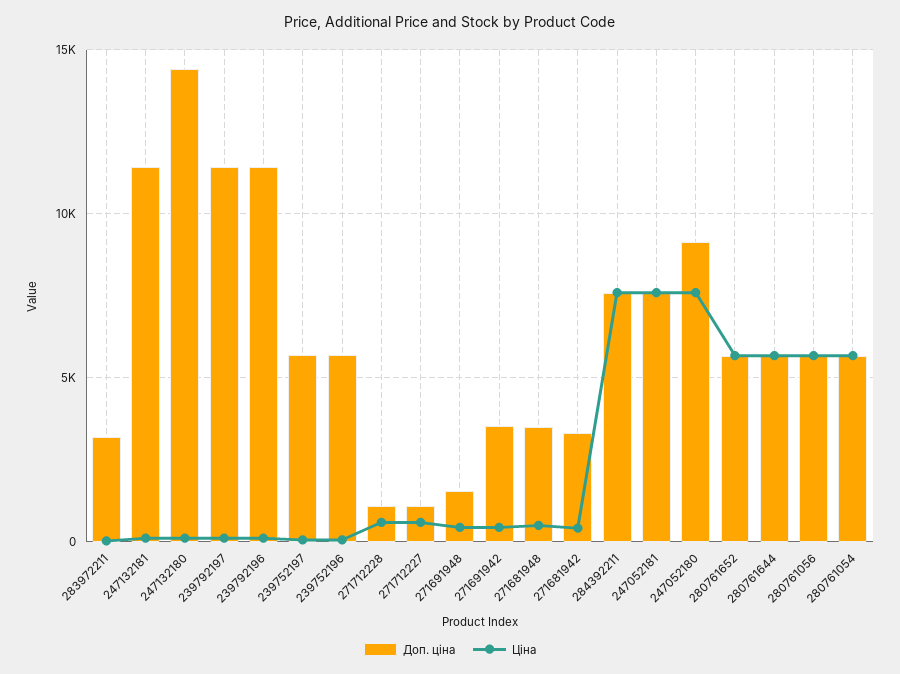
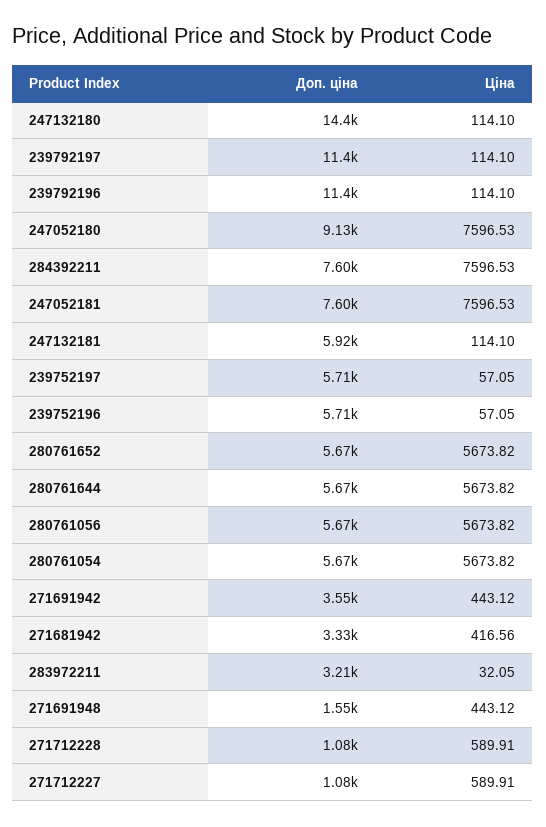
Доп. ціна, 247132181: 11500 -> 5920
Доп. ціна, 271681948: 3500 -> none
Ціна, 271681948: 500 -> none

